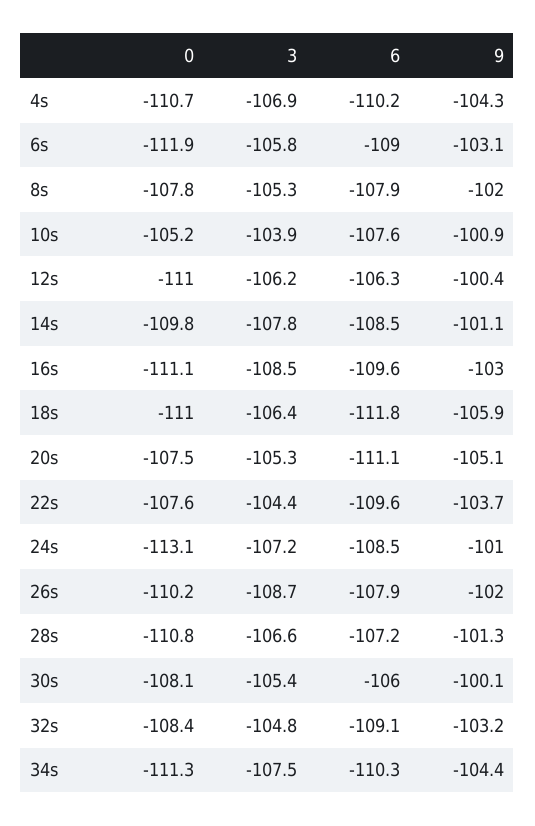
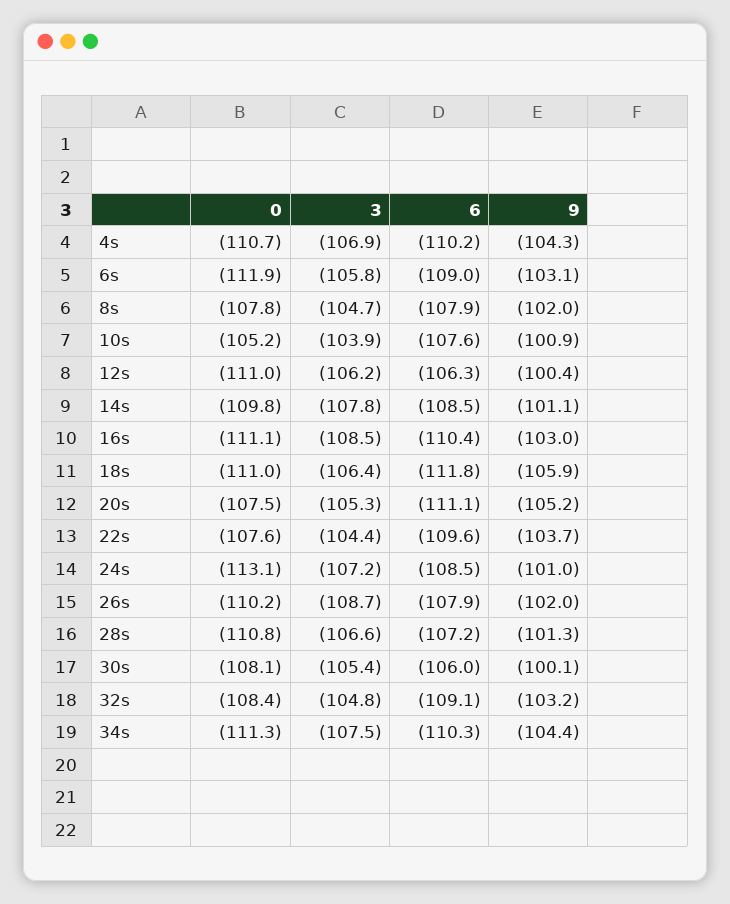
3, 8s: -105.3 -> -104.7
6, 16s: -109.6 -> -110.4
9, 20s: -105.1 -> -105.2

